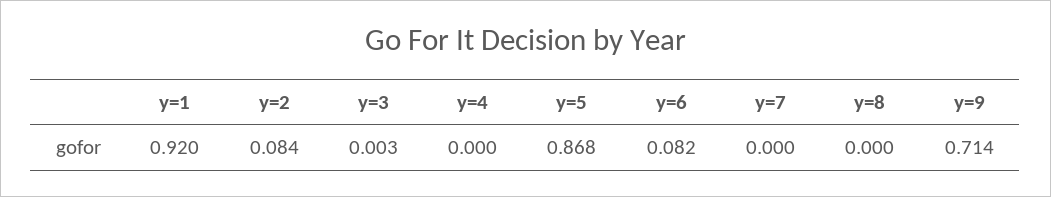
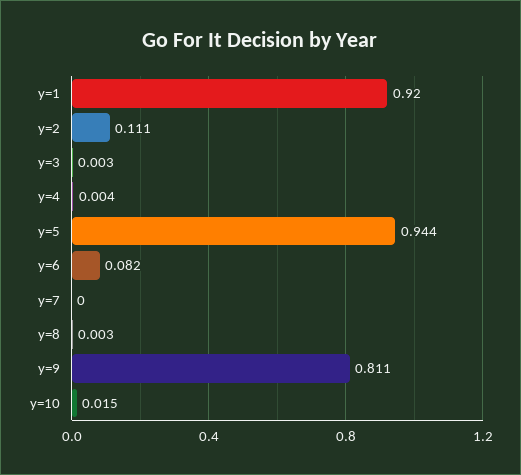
y=2: 0.084 -> 0.111
y=4: 0 -> 0.004
y=5: 0.868 -> 0.944
y=8: 0 -> 0.003
y=9: 0.714 -> 0.811
y=10: none -> 0.015

